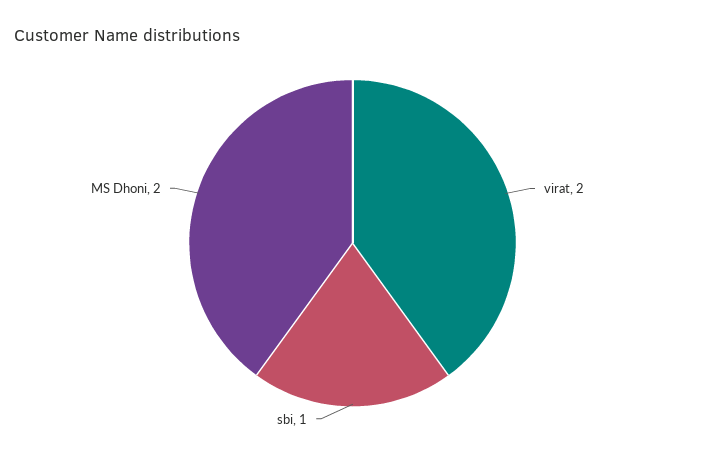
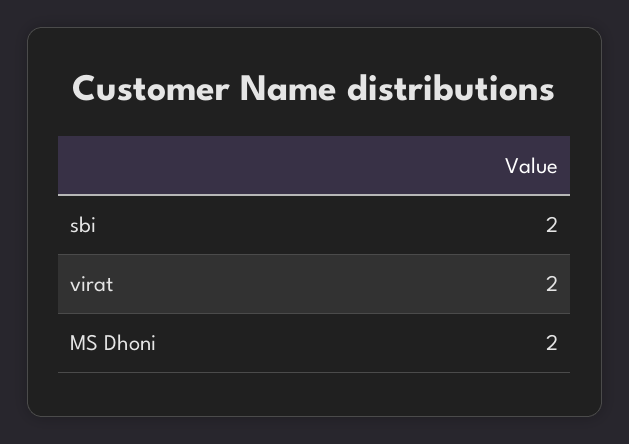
sbi: 1 -> 2

